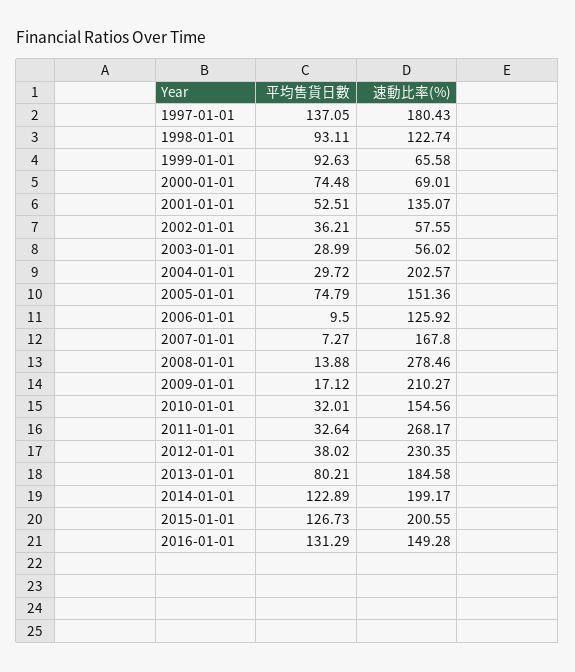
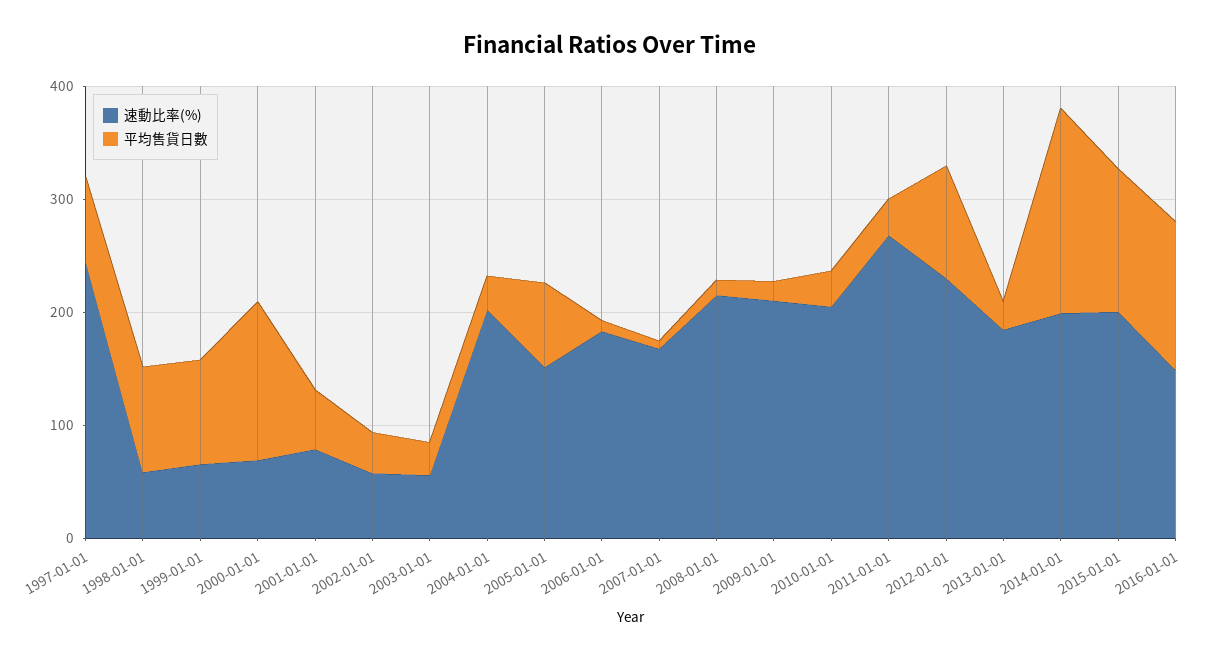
平均售貨日數, 1997-01-01: 137.05 -> 80
速動比率(%), 1997-01-01: 180.43 -> 240
速動比率(%), 1998-01-01: 122.74 -> 60
平均售貨日數, 2000-01-01: 74.48 -> 140
速動比率(%), 2001-01-01: 135.07 -> 80
速動比率(%), 2006-01-01: 125.92 -> 180
速動比率(%), 2008-01-01: 278.46 -> 220
速動比率(%), 2010-01-01: 154.56 -> 200
平均售貨日數, 2012-01-01: 38.02 -> 100
平均售貨日數, 2013-01-01: 80.21 -> 20
平均售貨日數, 2014-01-01: 122.89 -> 180

